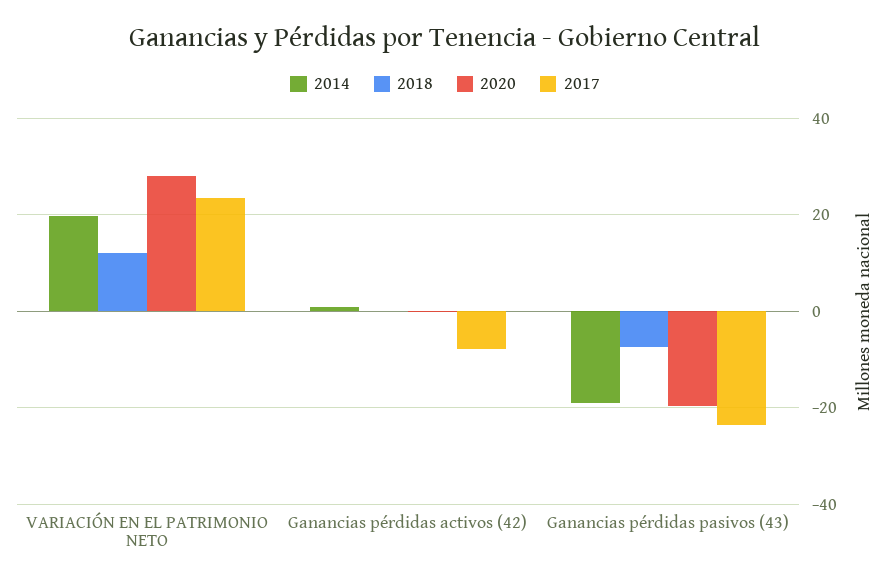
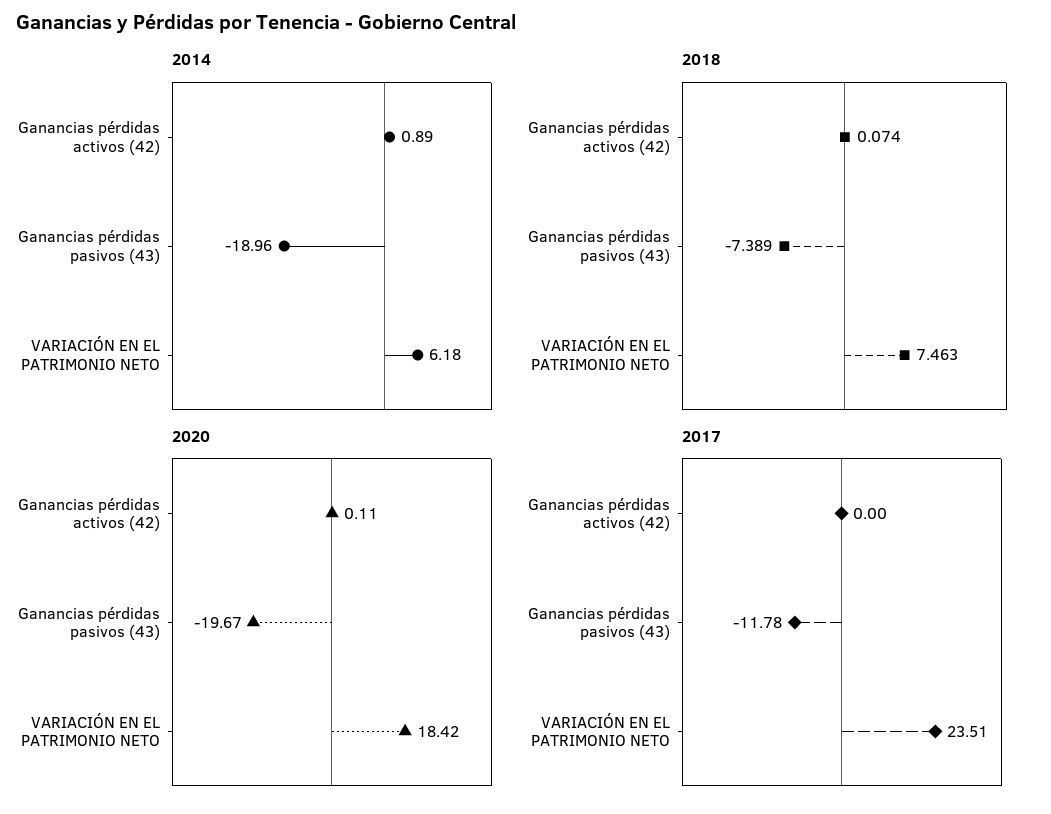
2014, VARIACIÓN EN EL PATRIMONIO NETO: 20 -> 6.18
2018, VARIACIÓN EN EL PATRIMONIO NETO: 12 -> 7.463
2020, VARIACIÓN EN EL PATRIMONIO NETO: 28 -> 18.42
2017, Ganancias pérdidas activos (42): -8 -> 0
2017, Ganancias pérdidas pasivos (43): -24 -> -11.78

